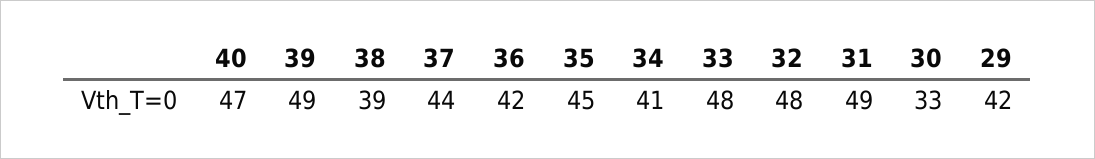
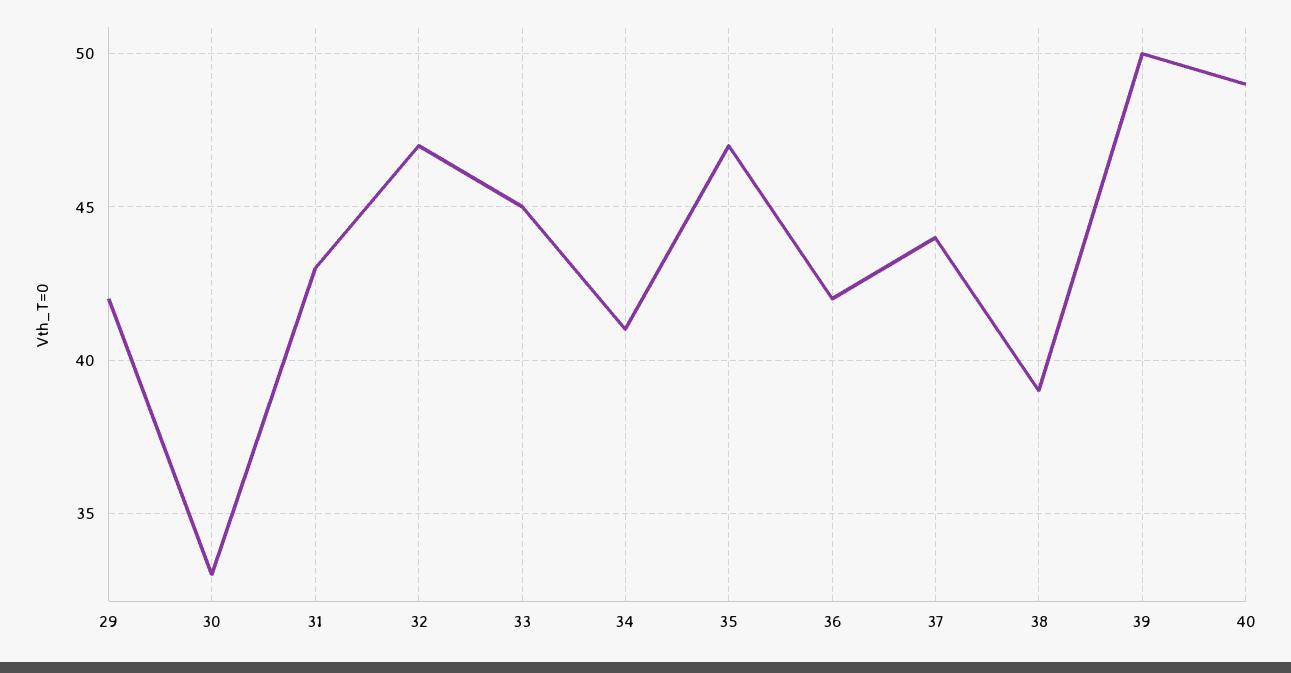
40: 47 -> 49
39: 49 -> 50
35: 45 -> 47
33: 48 -> 45
32: 48 -> 47
31: 49 -> 43

